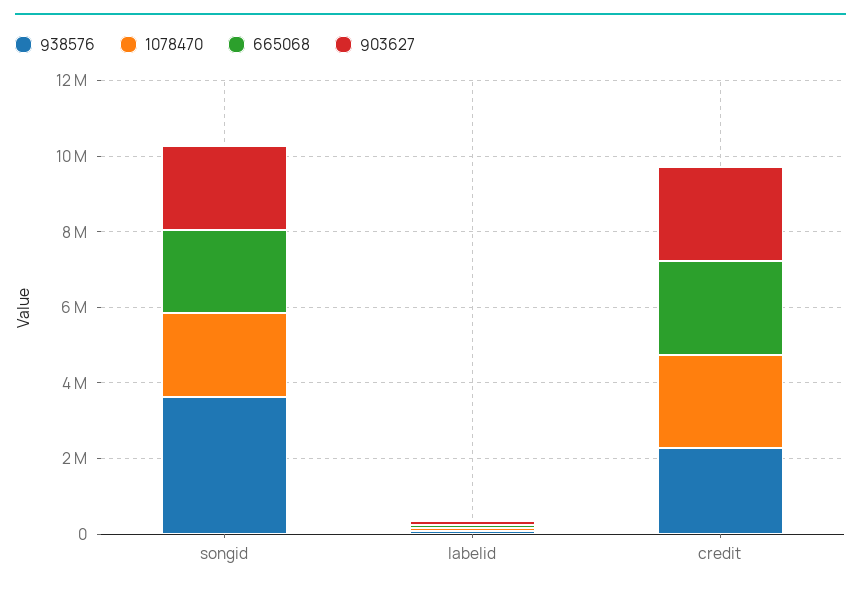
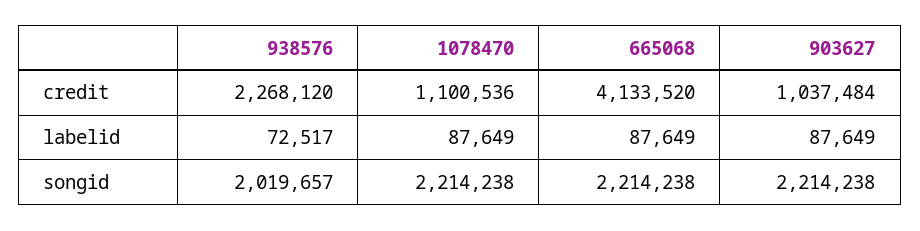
938576, songid: 3500000 -> 2019657
1078470, credit: 2500000 -> 1100536
665068, credit: 2500000 -> 4133520
903627, credit: 2500000 -> 1037484

